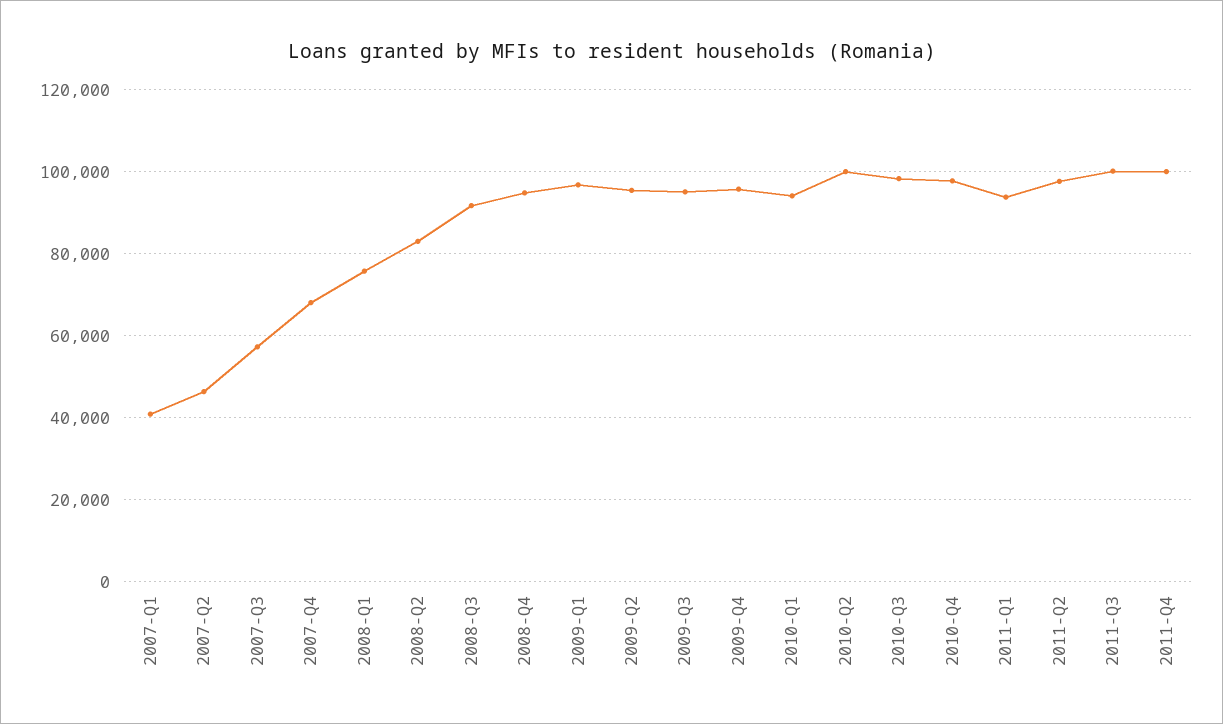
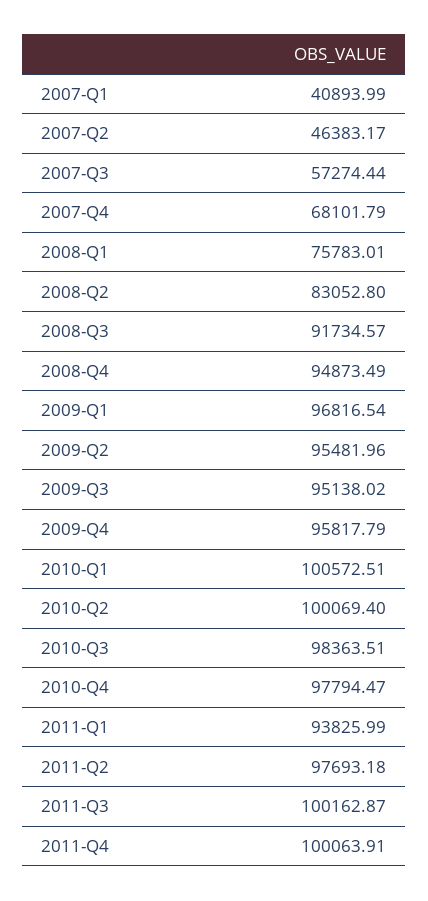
2010-Q1: 94000 -> 100572.51

